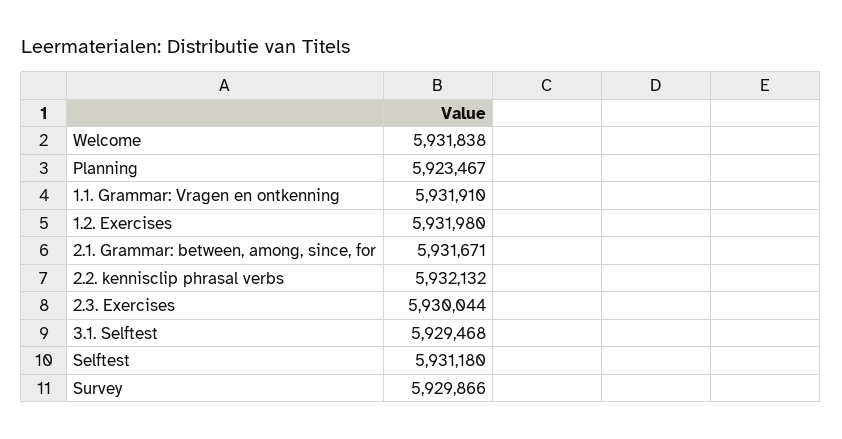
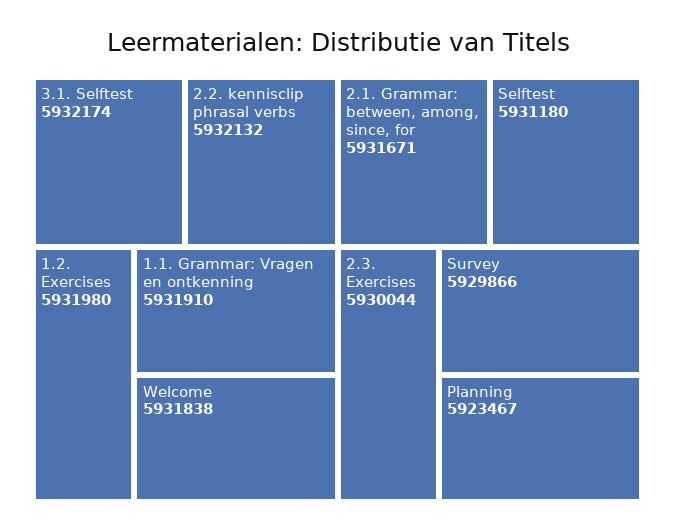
3.1. Selftest: 5929468 -> 5932174

